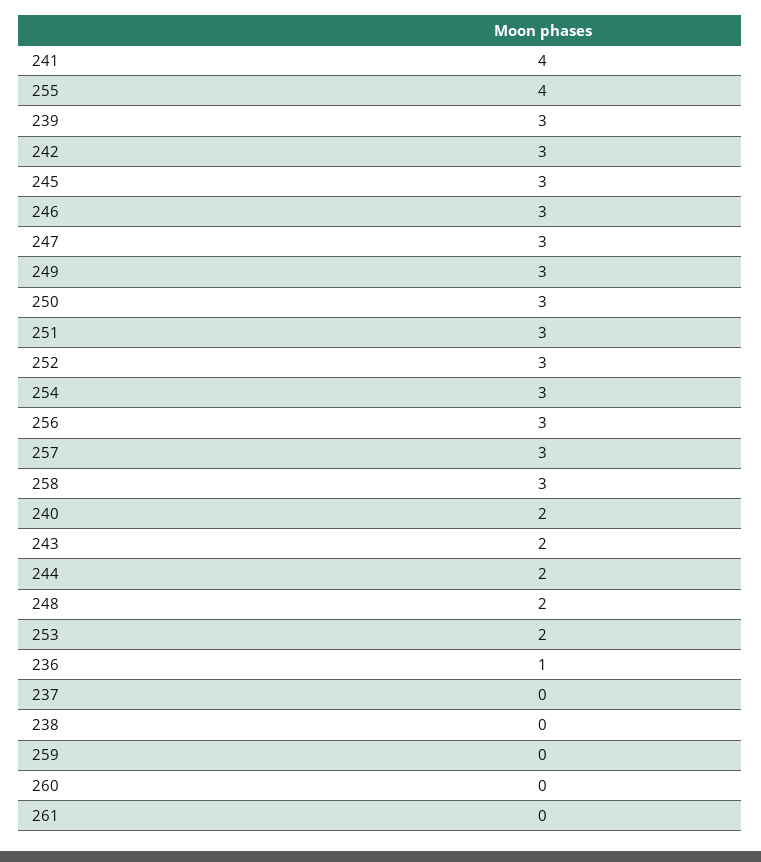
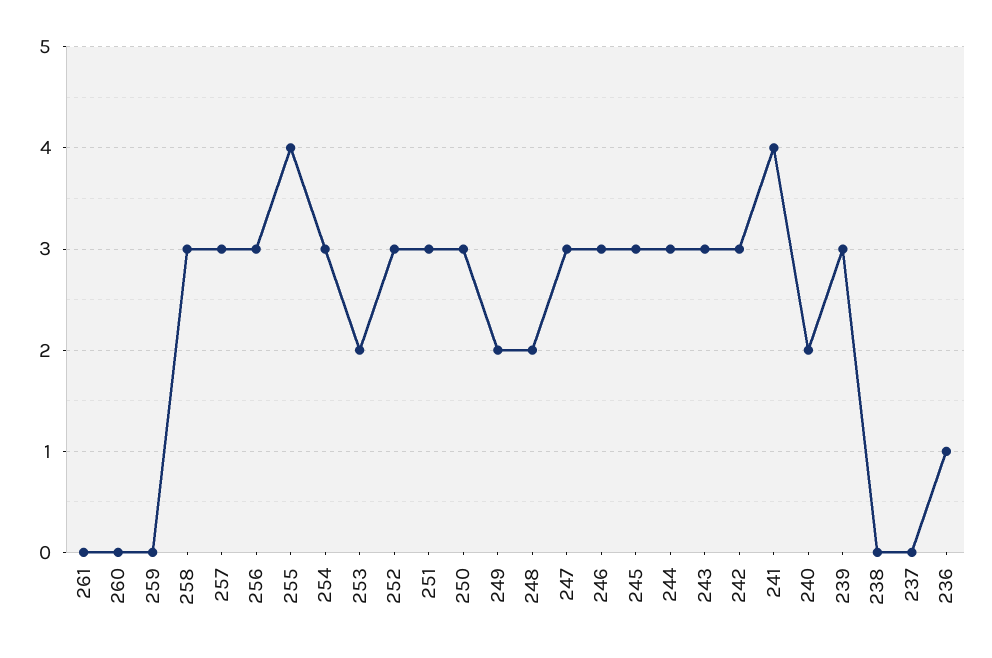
249: 3 -> 2
243: 2 -> 3
244: 2 -> 3

